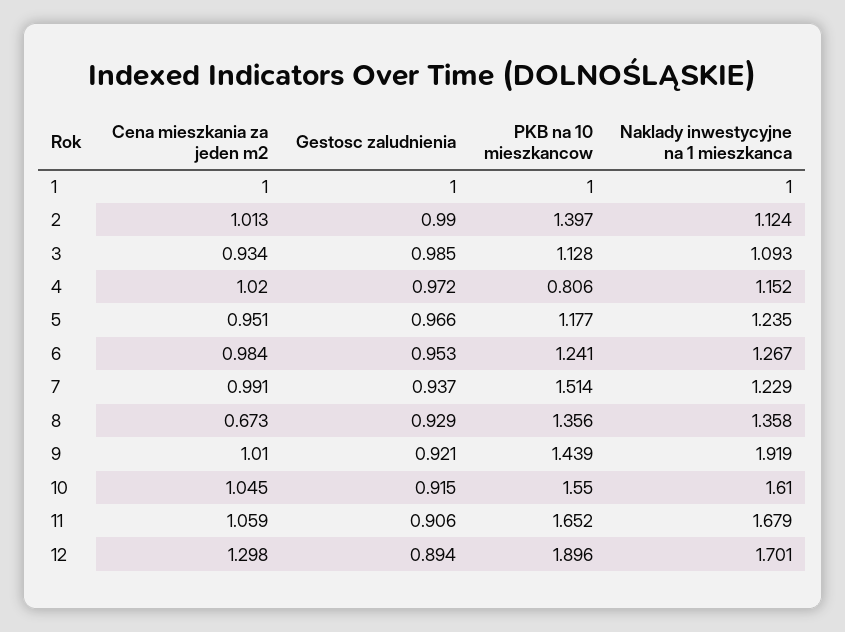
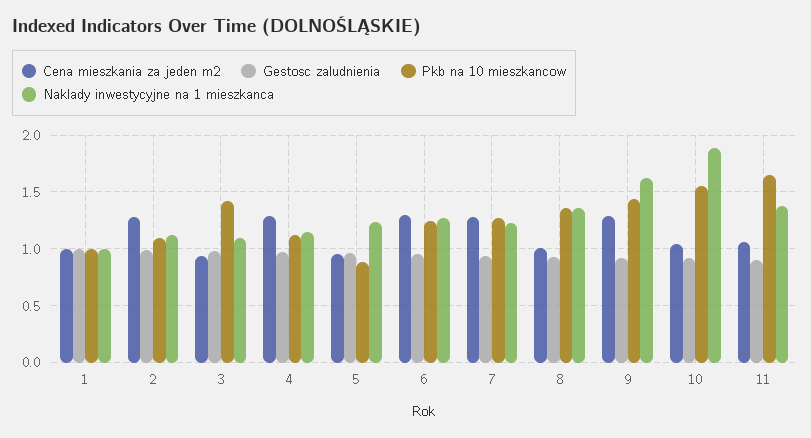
Cena mieszkania za jeden m2, 2: 1.013 -> 1.3
PKB na 10 mieszkancow, 2: 1.397 -> 1.1
PKB na 10 mieszkancow, 3: 1.128 -> 1.4
Cena mieszkania za jeden m2, 4: 1.02 -> 1.3
PKB na 10 mieszkancow, 4: 0.806 -> 1.1
PKB na 10 mieszkancow, 5: 1.177 -> 0.9
Cena mieszkania za jeden m2, 6: 0.984 -> 1.3
Cena mieszkania za jeden m2, 7: 0.991 -> 1.3
PKB na 10 mieszkancow, 7: 1.514 -> 1.3
Cena mieszkania za jeden m2, 8: 0.673 -> 1
Cena mieszkania za jeden m2, 9: 1.01 -> 1.3
Naklady inwestycyjne na 1 mieszkanca, 9: 1.919 -> 1.6
Naklady inwestycyjne na 1 mieszkanca, 10: 1.61 -> 1.9
Naklady inwestycyjne na 1 mieszkanca, 11: 1.679 -> 1.4
Cena mieszkania za jeden m2, 12: 1.298 -> none
Gestosc zaludnienia, 12: 0.894 -> none
PKB na 10 mieszkancow, 12: 1.896 -> none
Naklady inwestycyjne na 1 mieszkanca, 12: 1.701 -> none

